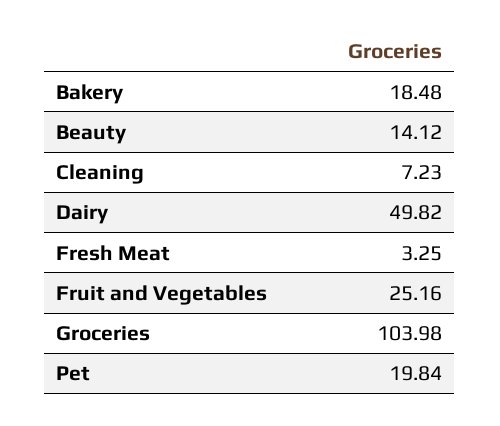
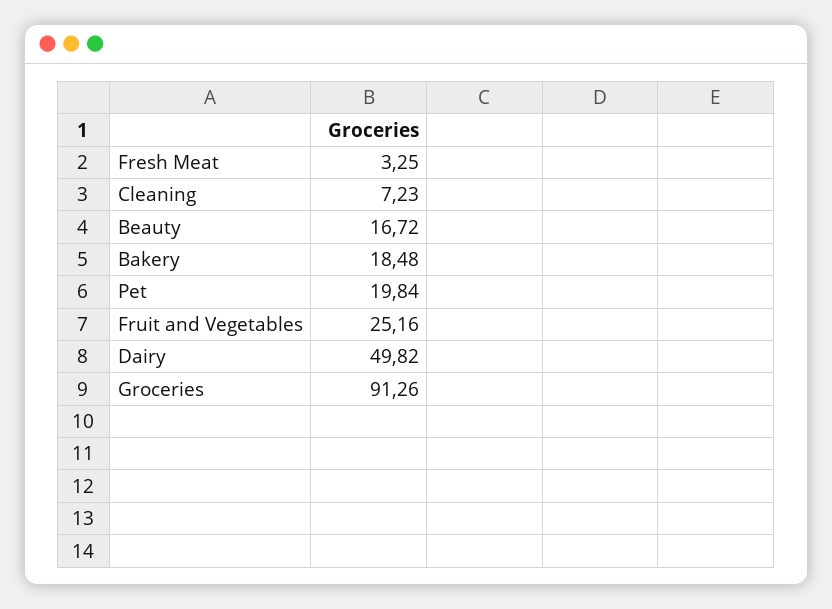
Beauty: 14.12 -> 16.72
Groceries: 103.98 -> 91.26

